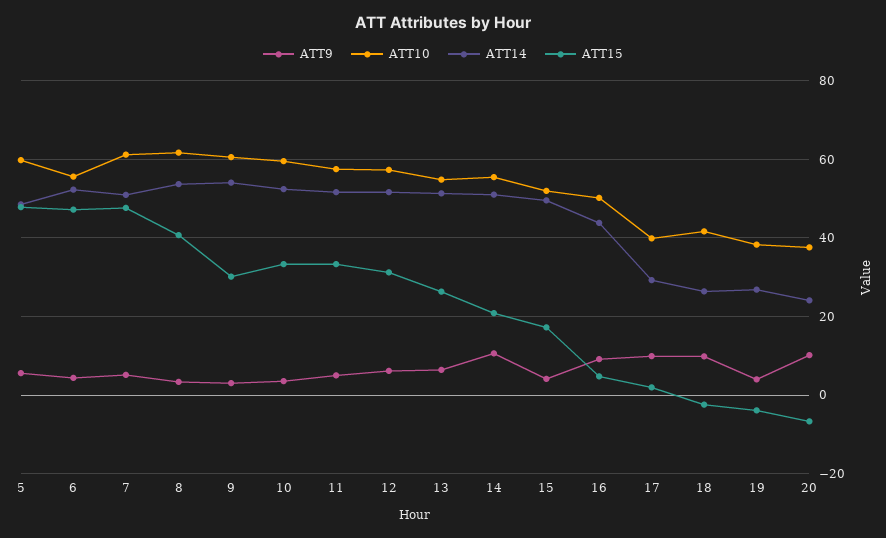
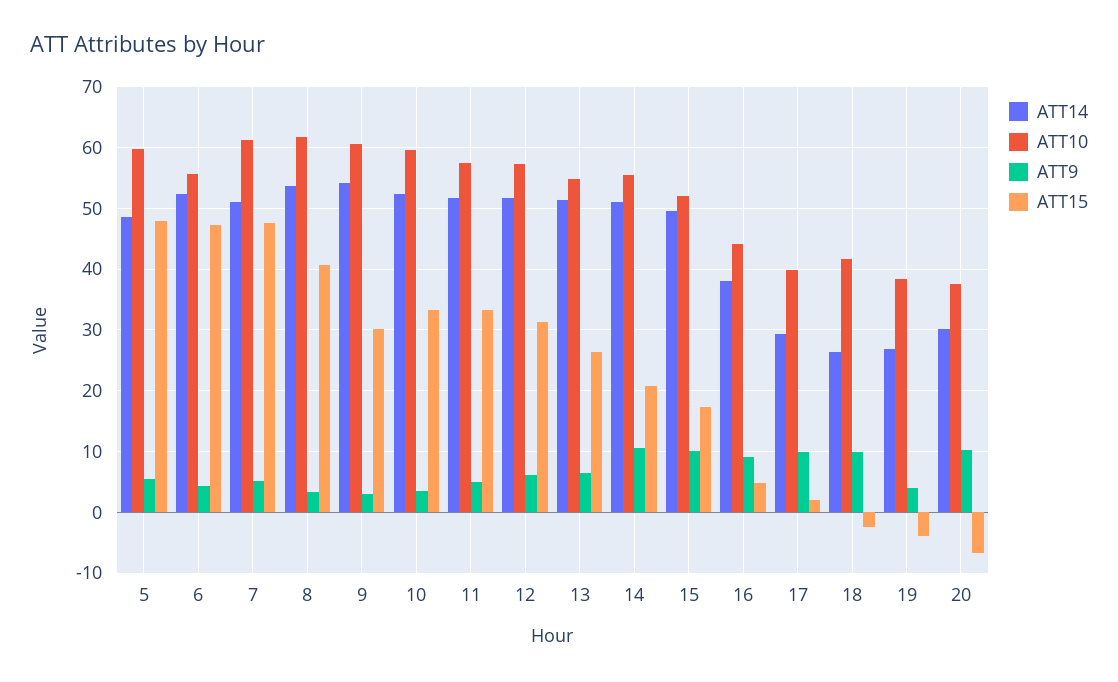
ATT9, 15: 4 -> 10
ATT10, 16: 50 -> 44
ATT14, 16: 44 -> 38
ATT14, 20: 24 -> 30

